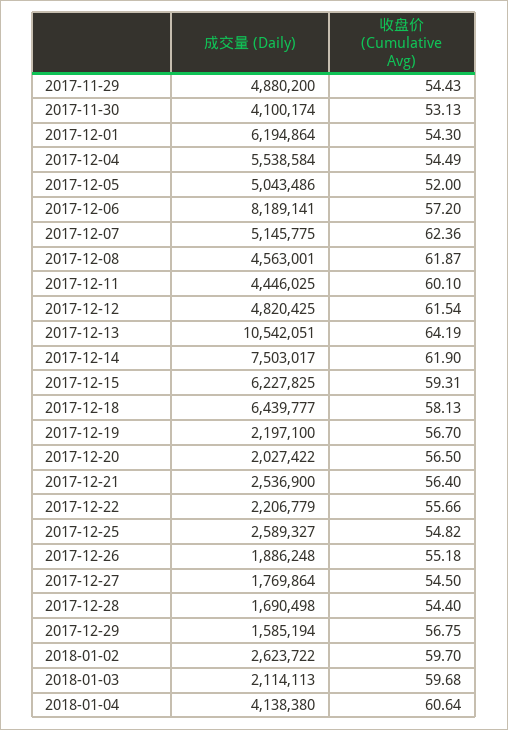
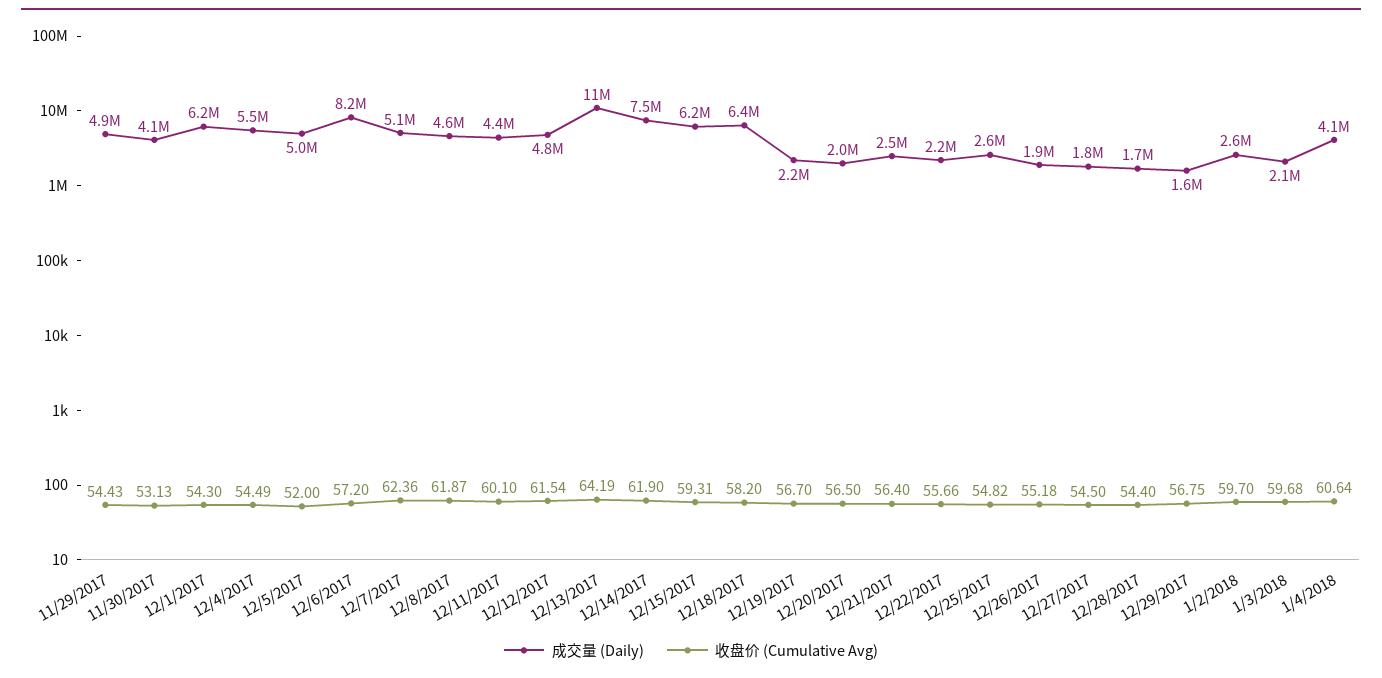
收盘价 (Cumulative Avg), 2017-12-18: 58.13 -> 58.2

